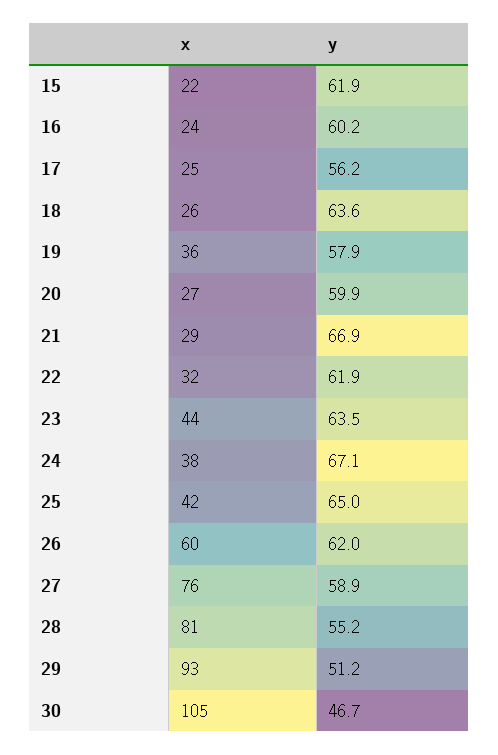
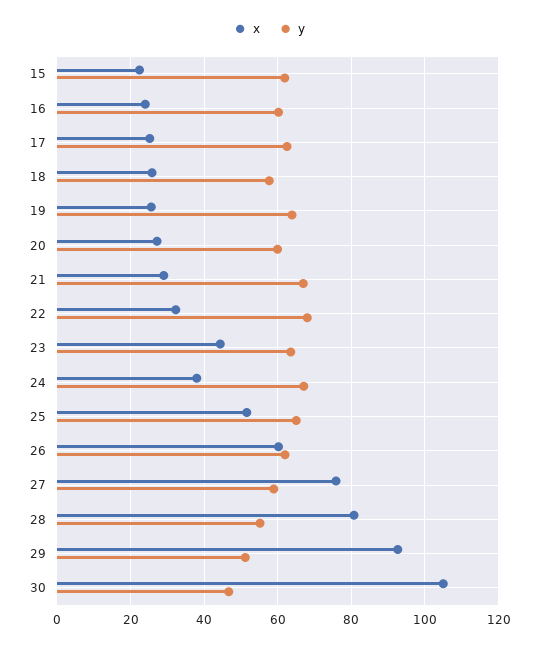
y, 17: 56.2 -> 62
y, 18: 63.6 -> 58
x, 19: 36 -> 26
y, 19: 57.9 -> 64
y, 22: 61.9 -> 68
x, 25: 42 -> 52

